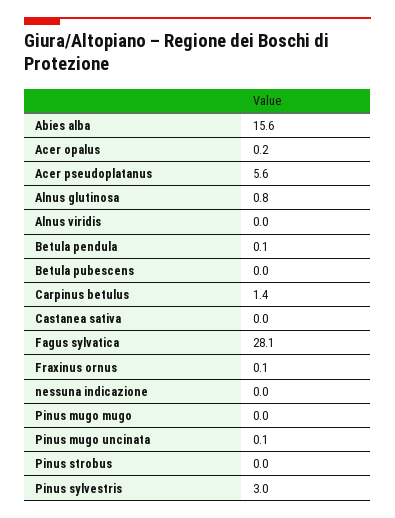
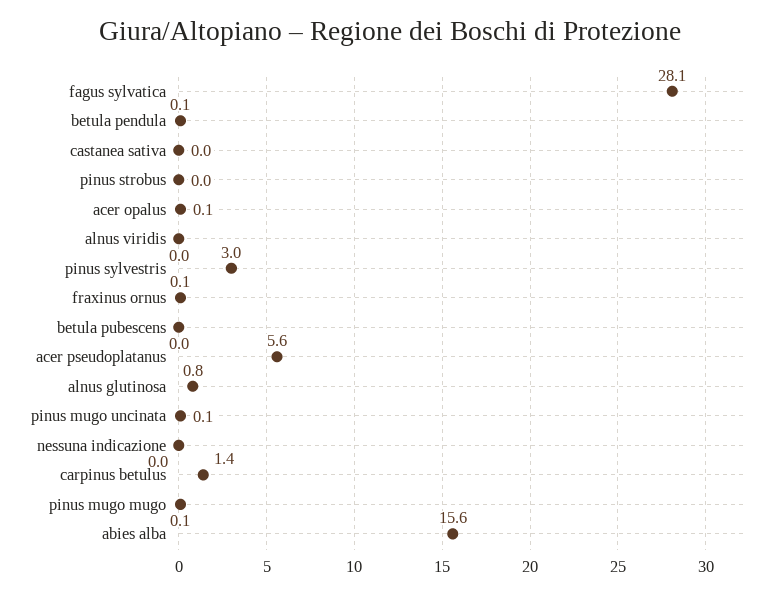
Acer opalus: 0.2 -> 0.1
Pinus mugo mugo: 0 -> 0.1

